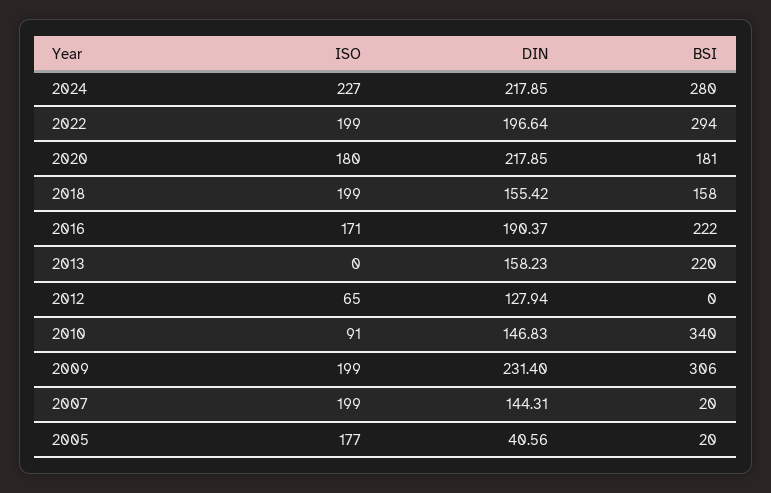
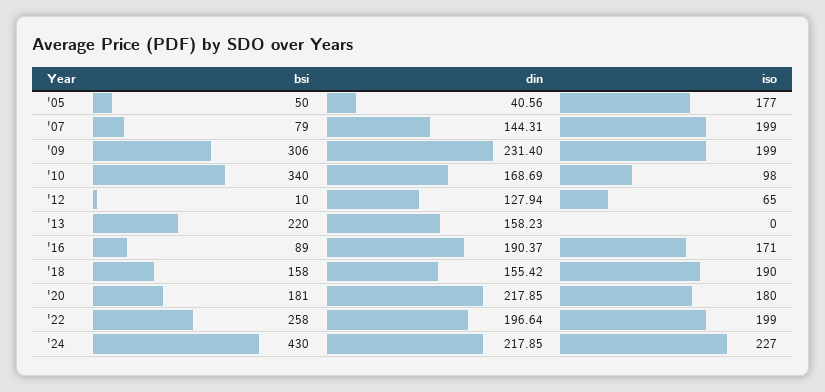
BSI, 2024: 280 -> 430
BSI, 2022: 294 -> 258
ISO, 2018: 199 -> 190
BSI, 2016: 222 -> 89
BSI, 2012: 0 -> 10
ISO, 2010: 91 -> 98
DIN, 2010: 146.83 -> 168.69
BSI, 2007: 20 -> 79
BSI, 2005: 20 -> 50

